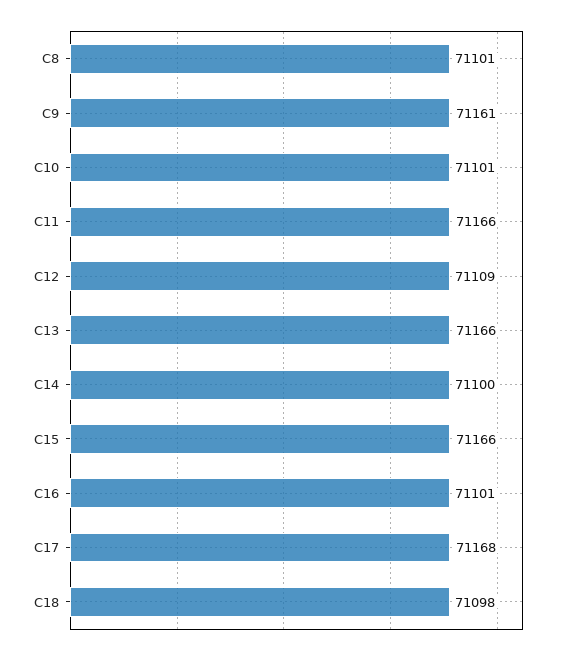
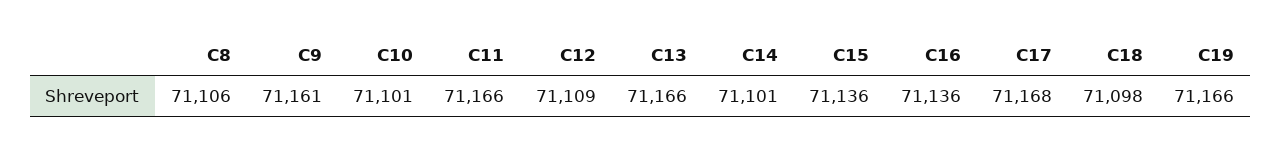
C8: 71101 -> 71106
C14: 71100 -> 71101
C15: 71166 -> 71136
C16: 71101 -> 71136
C19: none -> 71166

